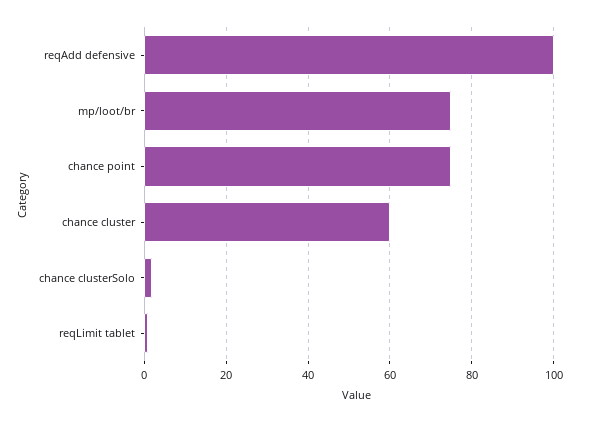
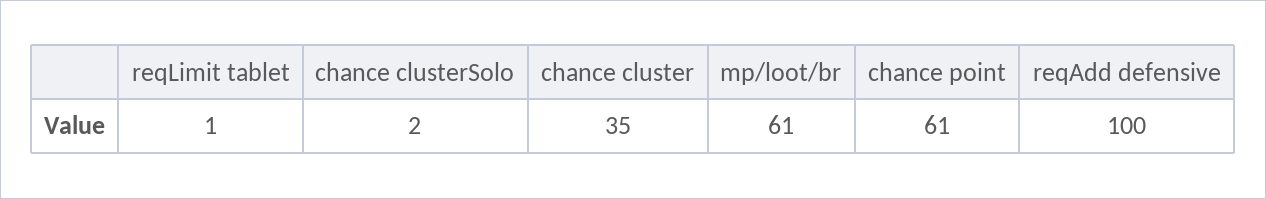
mp/loot/br: 75 -> 61
chance point: 75 -> 61
chance cluster: 60 -> 35

